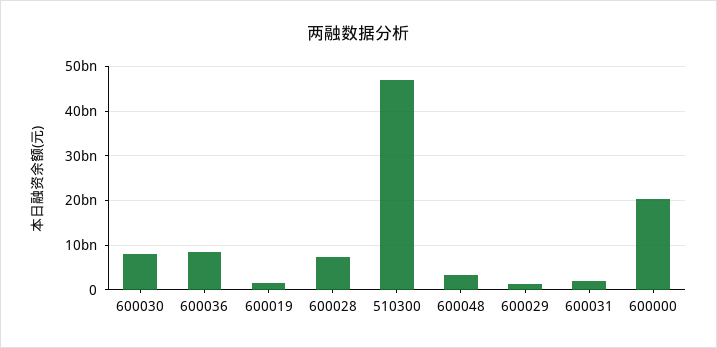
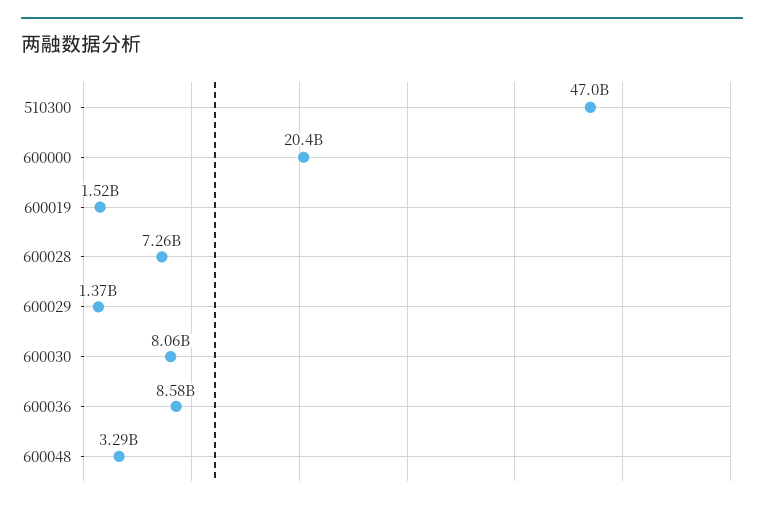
600031: 2000000000 -> none

